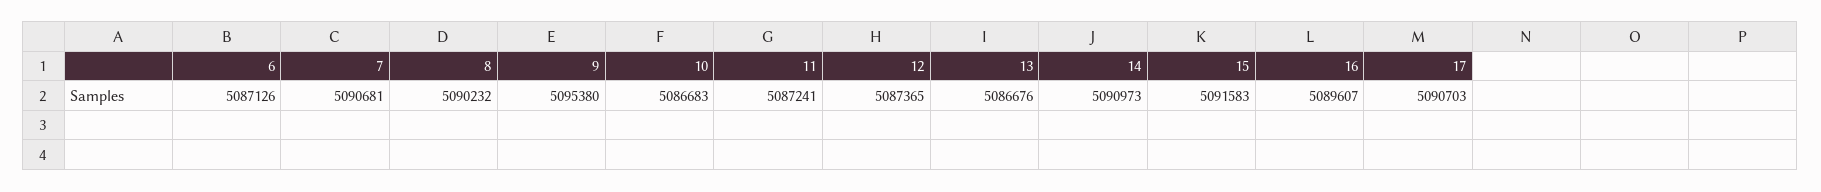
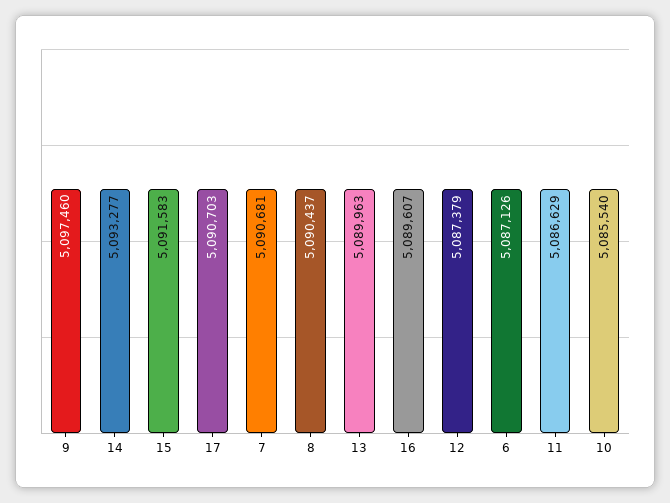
8: 5090232 -> 5090437
9: 5095380 -> 5097460
10: 5086683 -> 5085540
11: 5087241 -> 5086629
12: 5087365 -> 5087379
13: 5086676 -> 5089963
14: 5090973 -> 5093277

